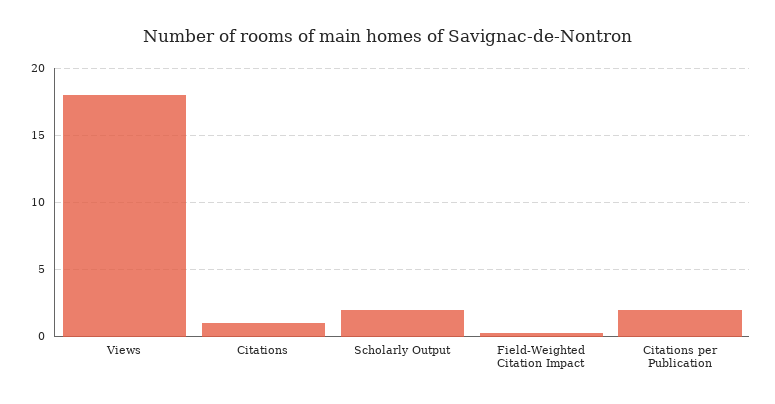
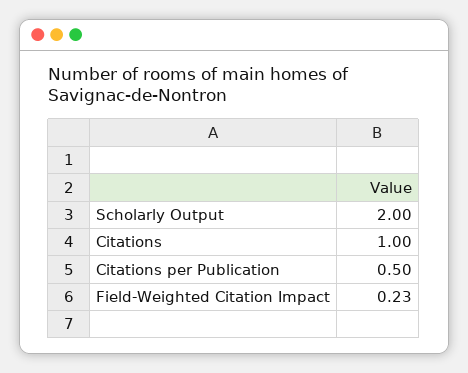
Views: 18 -> none
Citations per Publication: 2 -> 0.5

